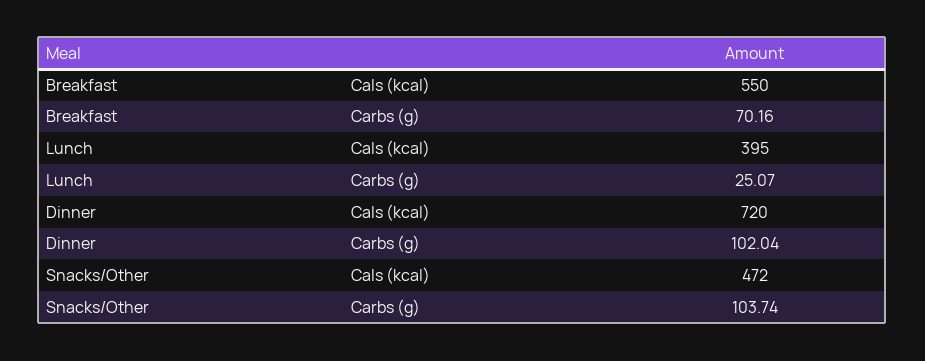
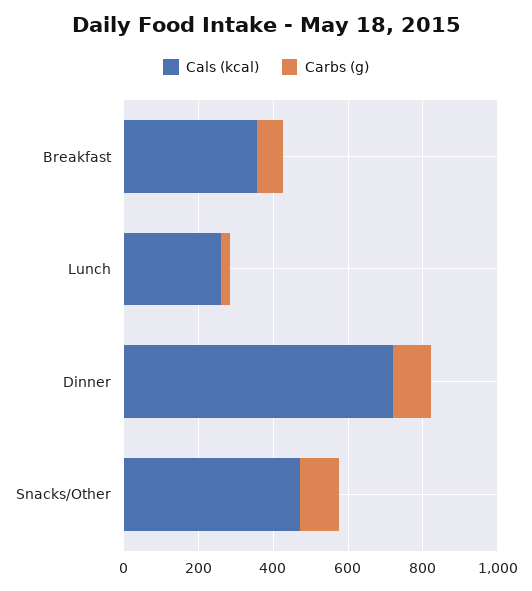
Cals (kcal), Breakfast: 550 -> 350
Cals (kcal), Lunch: 395 -> 250

